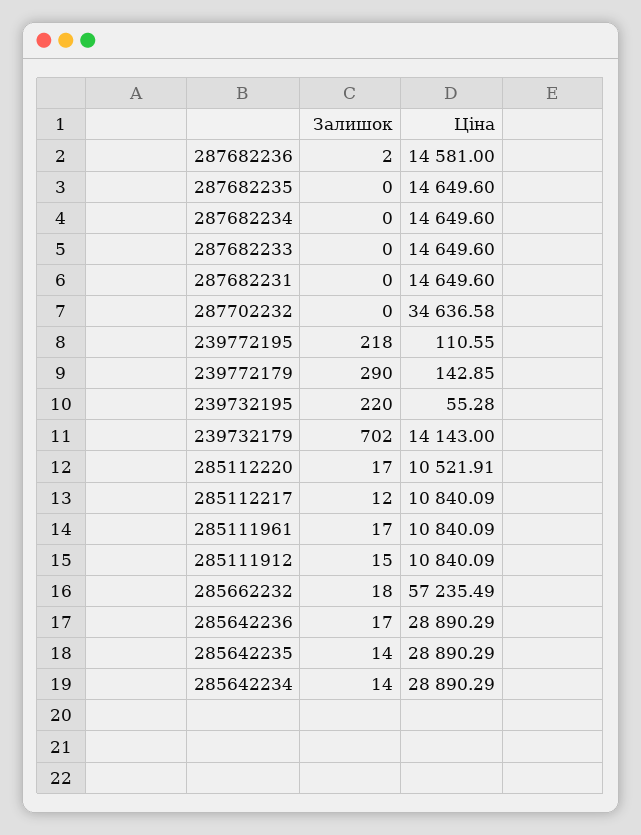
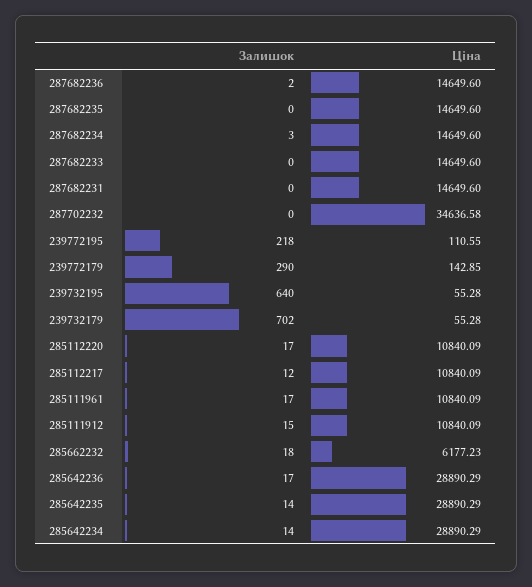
Ціна, 287682236: 14581 -> 14649.6
Залишок, 287682234: 0 -> 3
Залишок, 239732195: 220 -> 640
Ціна, 239732179: 14143 -> 55.28
Ціна, 285112220: 10521.91 -> 10840.09
Ціна, 285662232: 57235.49 -> 6177.23

